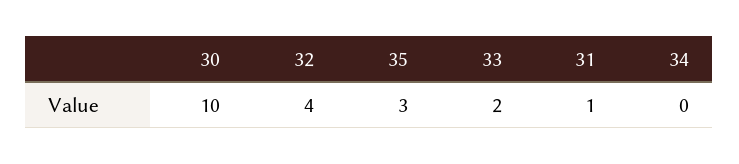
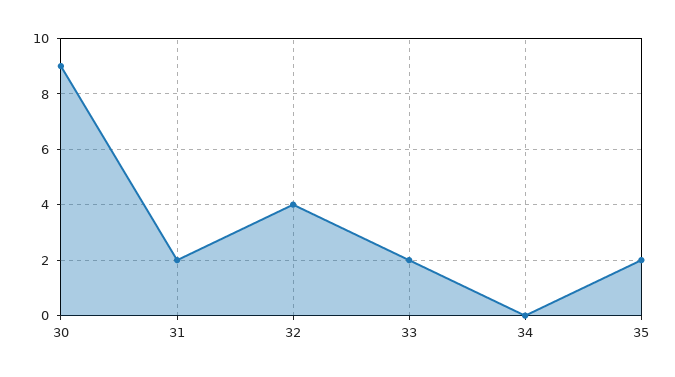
30: 10 -> 9
35: 3 -> 2
31: 1 -> 2

